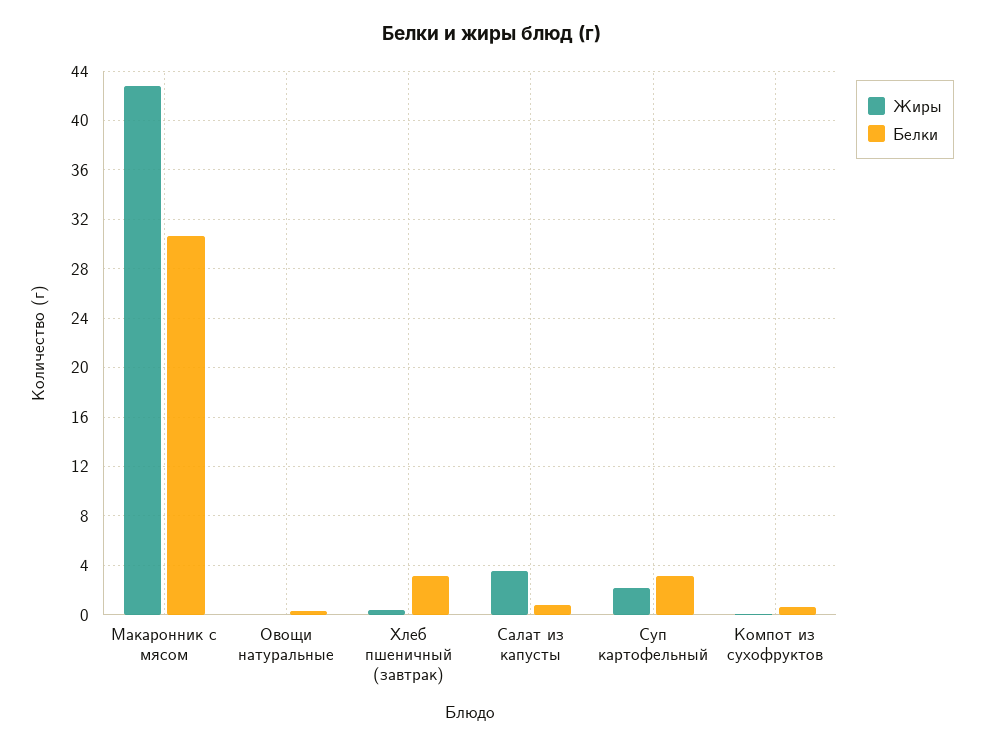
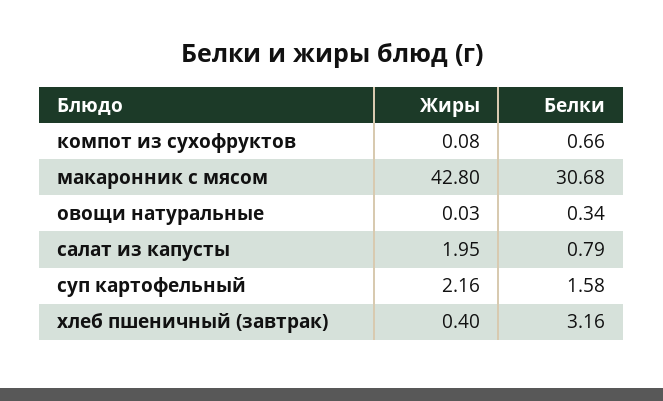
Жиры, Салат из капусты: 3.5 -> 1.95
Белки, Суп картофельный: 3 -> 1.58

